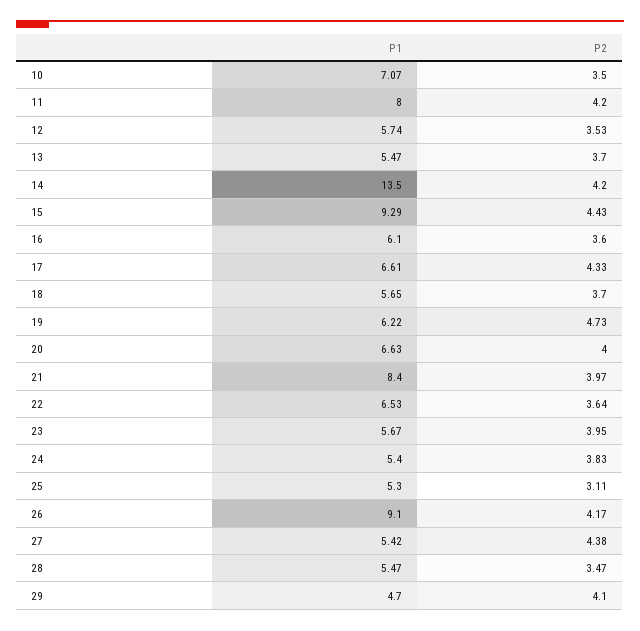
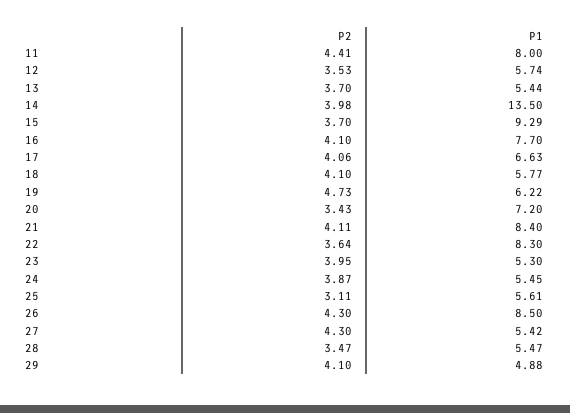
P1, 10: 7.07 -> none
P2, 10: 3.5 -> none
P2, 11: 4.2 -> 4.41
P1, 13: 5.47 -> 5.44
P2, 14: 4.2 -> 3.98
P2, 15: 4.43 -> 3.7
P1, 16: 6.1 -> 7.7
P2, 16: 3.6 -> 4.1
P1, 17: 6.61 -> 6.63
P2, 17: 4.33 -> 4.06
P1, 18: 5.65 -> 5.77
P2, 18: 3.7 -> 4.1
P1, 20: 6.63 -> 7.2
P2, 20: 4 -> 3.43
P2, 21: 3.97 -> 4.11
P1, 22: 6.53 -> 8.3
P1, 23: 5.67 -> 5.3
P1, 24: 5.4 -> 5.45
P2, 24: 3.83 -> 3.87
P1, 25: 5.3 -> 5.61
P1, 26: 9.1 -> 8.5
P2, 26: 4.17 -> 4.3
P2, 27: 4.38 -> 4.3
P1, 29: 4.7 -> 4.88

